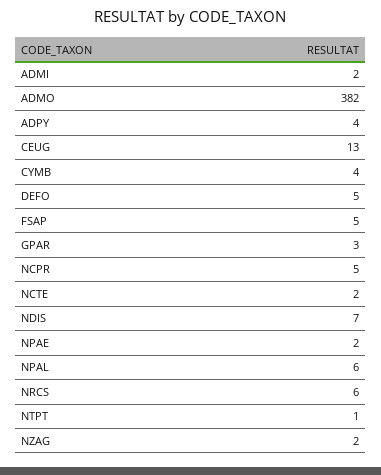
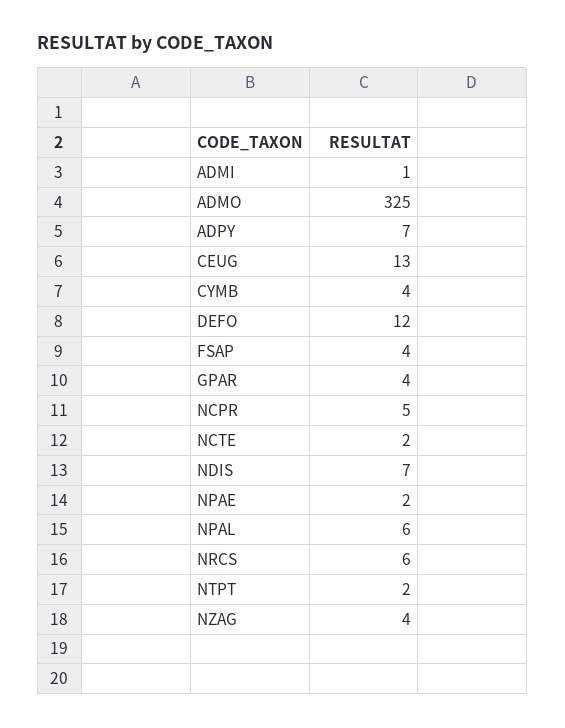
ADMI: 2 -> 1
ADMO: 382 -> 325
ADPY: 4 -> 7
DEFO: 5 -> 12
FSAP: 5 -> 4
GPAR: 3 -> 4
NTPT: 1 -> 2
NZAG: 2 -> 4

